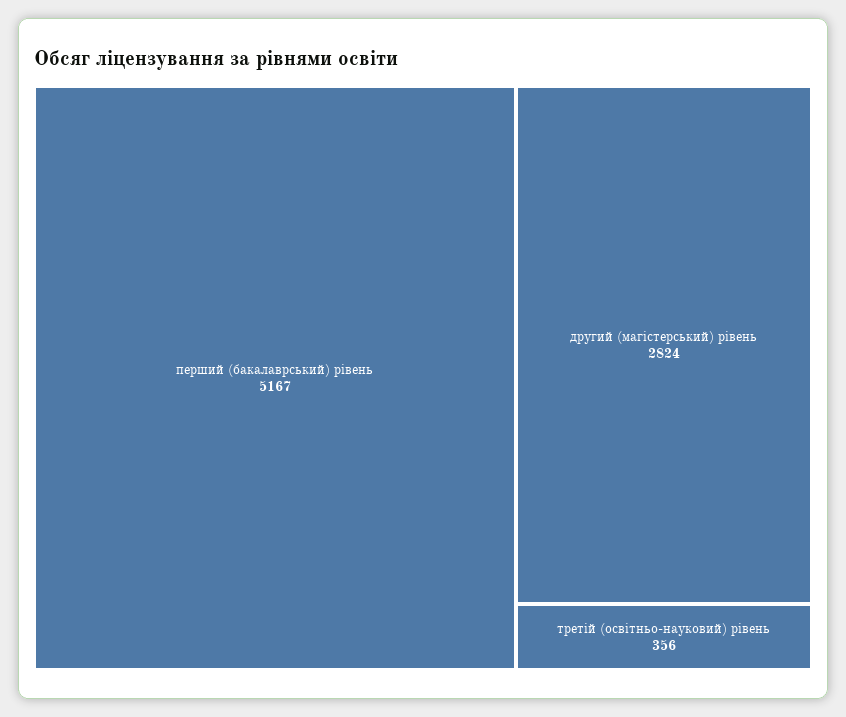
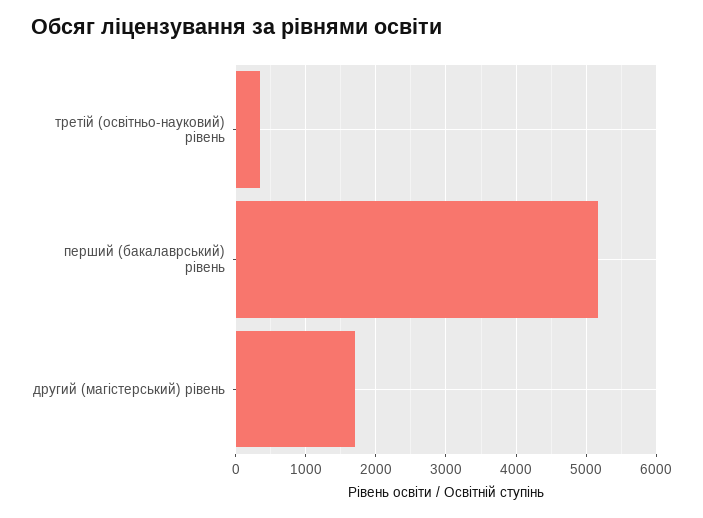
другий (магістерський) рівень: 2824 -> 1700

